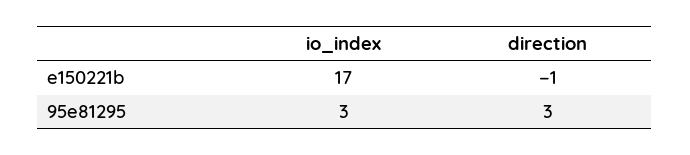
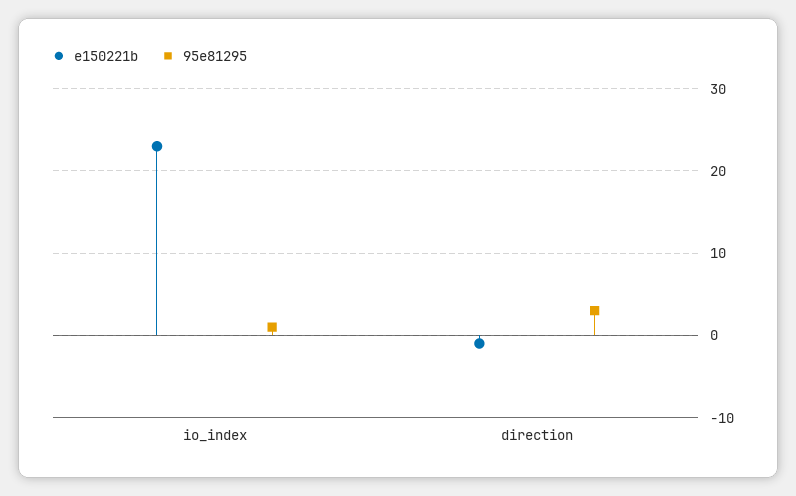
e150221b, io_index: 17 -> 23
95e81295, io_index: 3 -> 1

